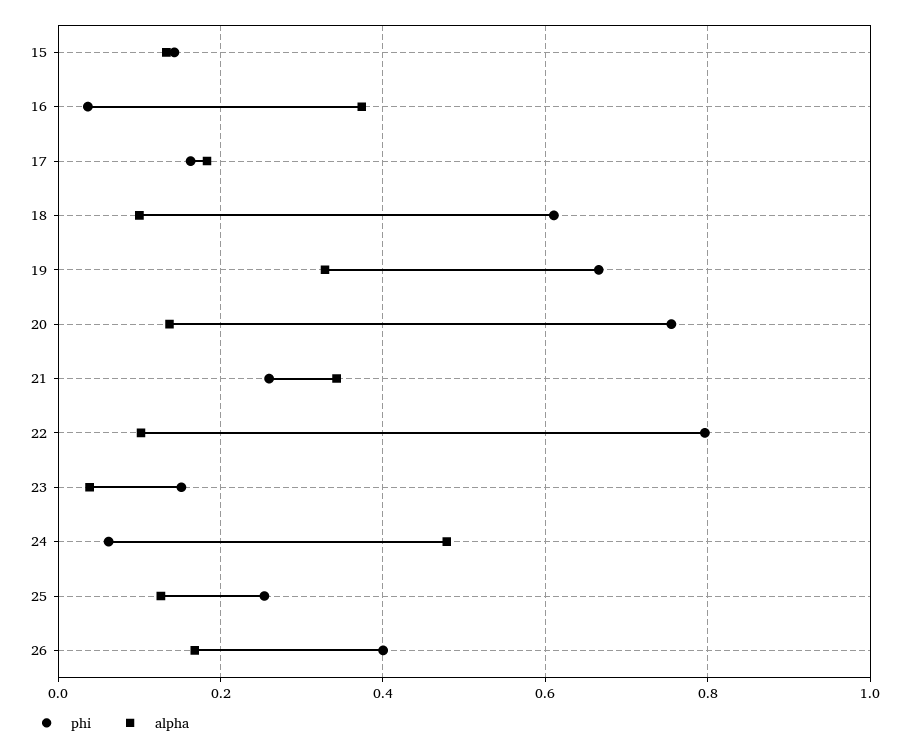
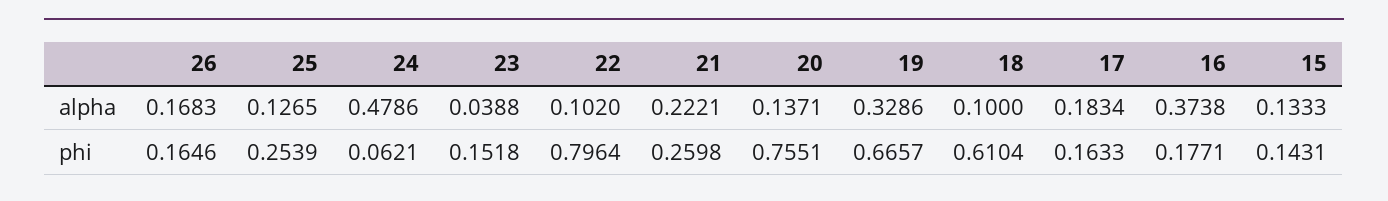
phi, 16: 0.04 -> 0.1771
alpha, 21: 0.34 -> 0.2221
phi, 26: 0.4 -> 0.1646

